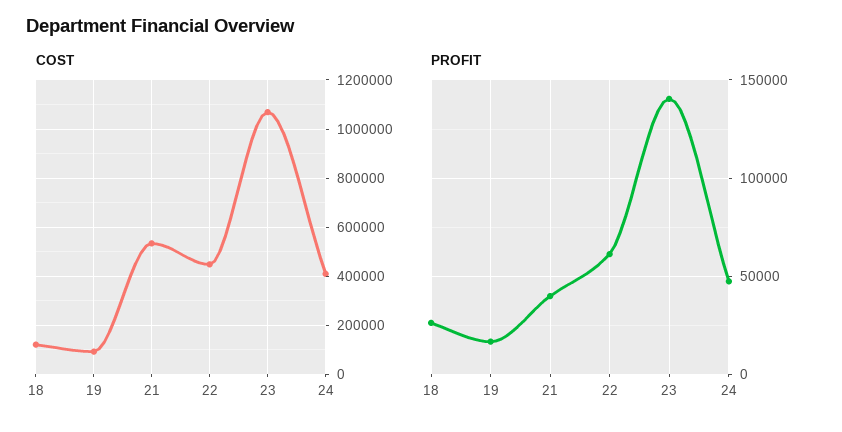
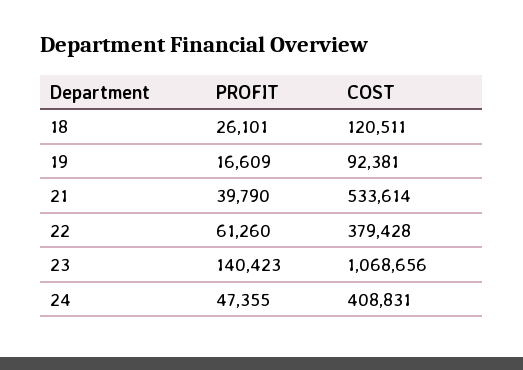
COST, 22: 450000 -> 379428

